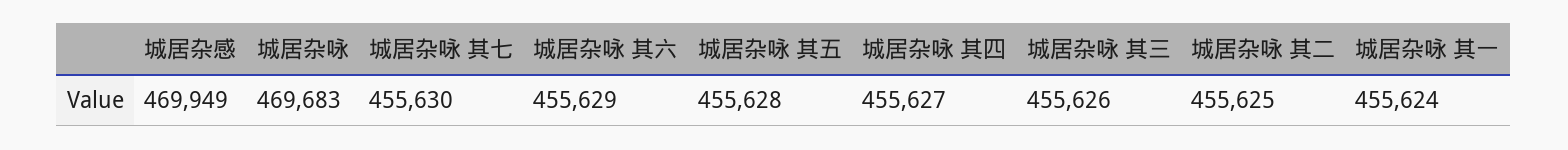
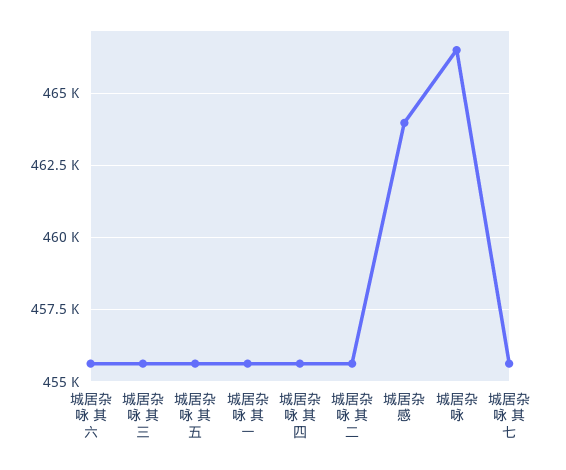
城居杂感: 469949 -> 464000
城居杂咏: 469683 -> 466500

